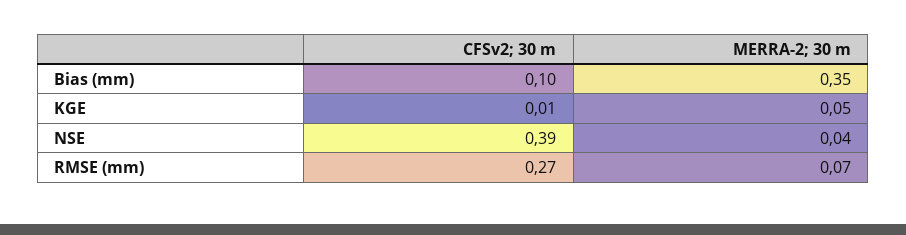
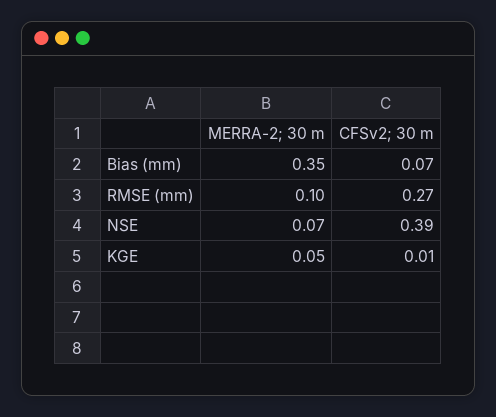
CFSv2; 30 m, Bias (mm): 0.1 -> 0.07
MERRA-2; 30 m, NSE: 0.04 -> 0.07
MERRA-2; 30 m, RMSE (mm): 0.07 -> 0.1

